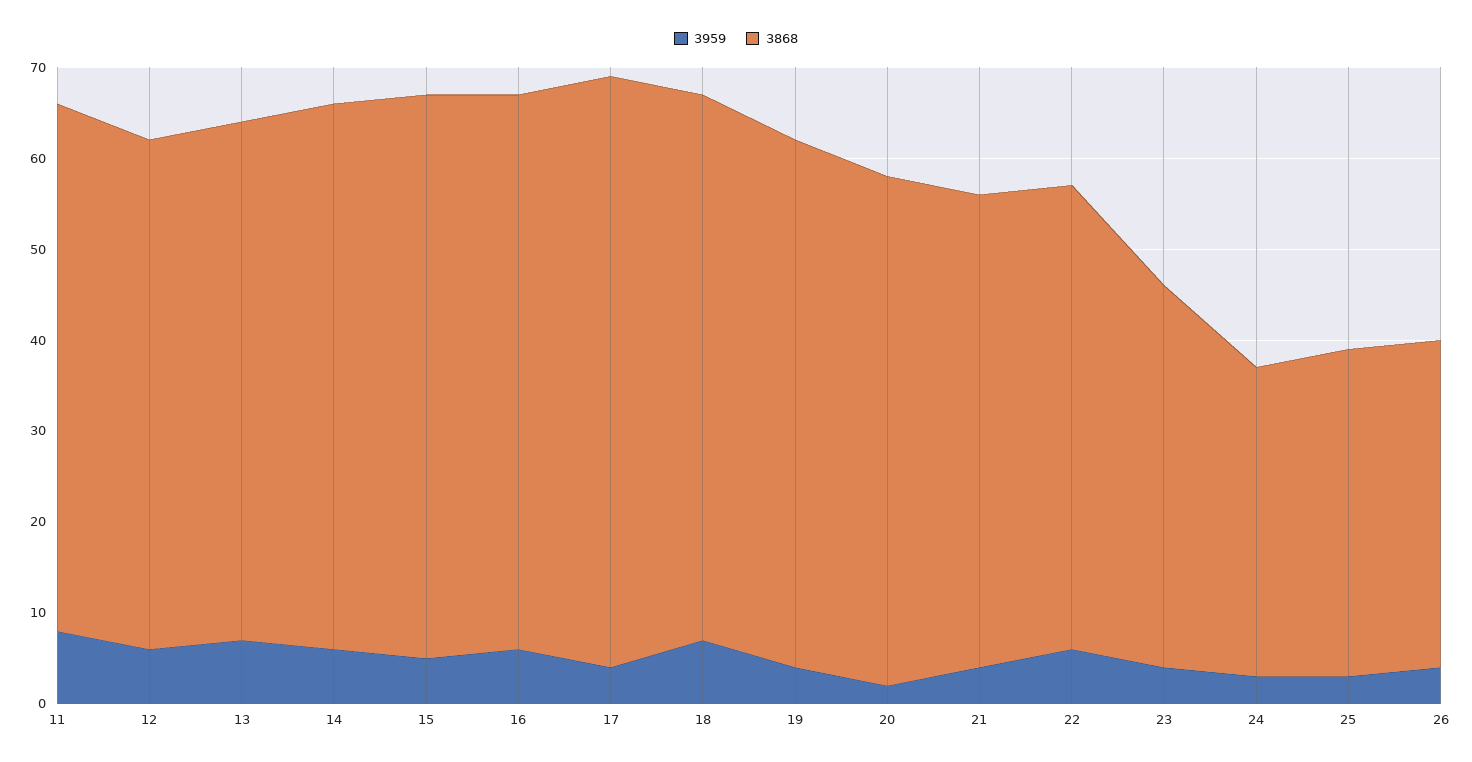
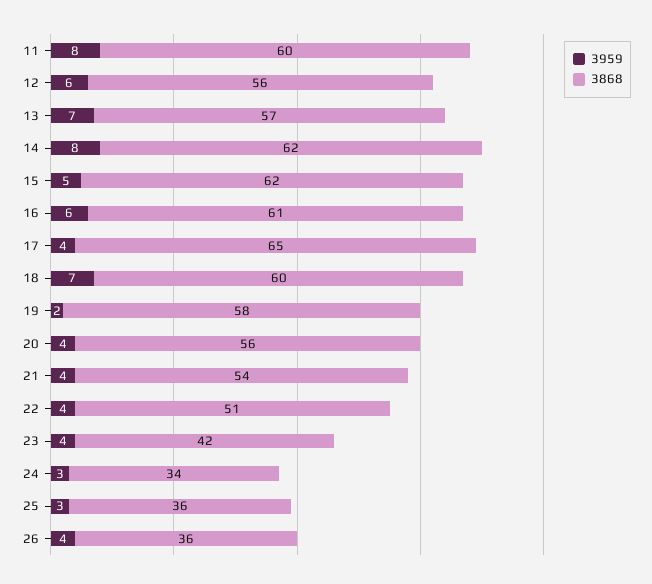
3868, 11: 58 -> 60
3959, 14: 6 -> 8
3868, 14: 60 -> 62
3959, 19: 4 -> 2
3959, 20: 2 -> 4
3868, 21: 52 -> 54
3959, 22: 6 -> 4

